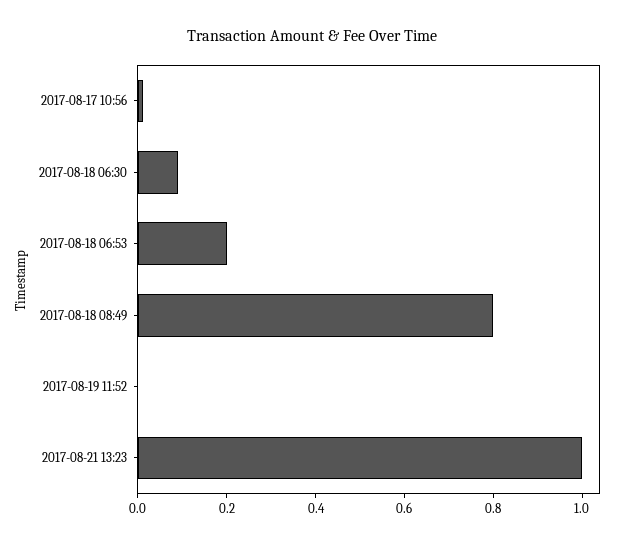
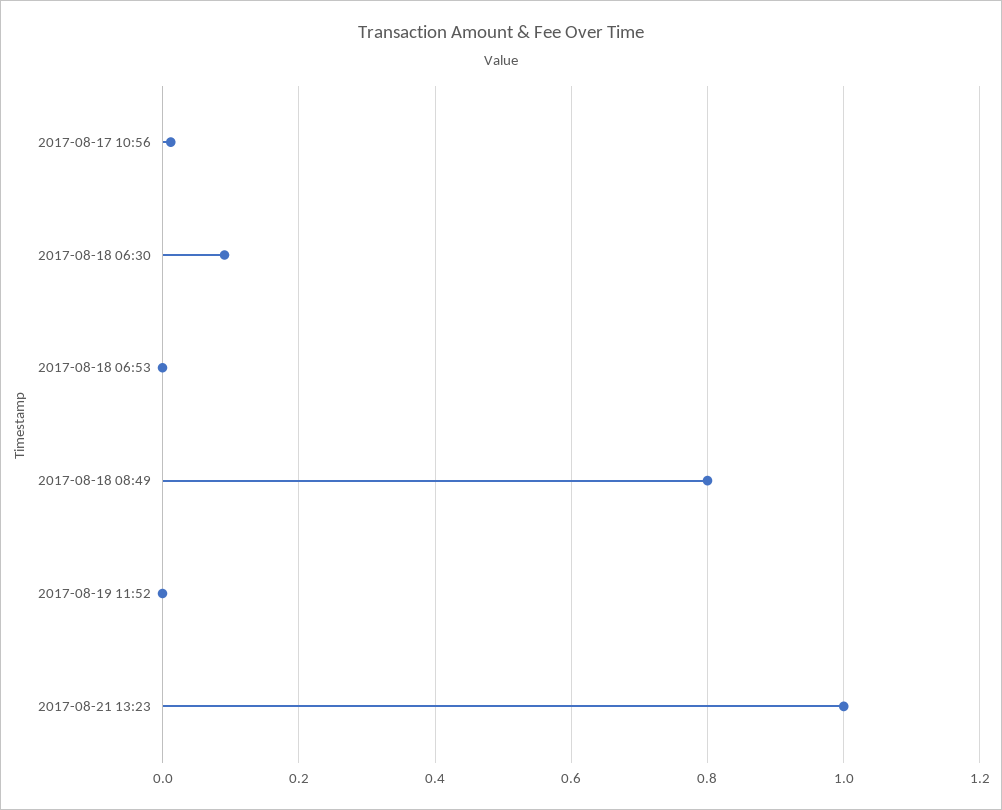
2017-08-18 06:53: 0.2 -> 0

